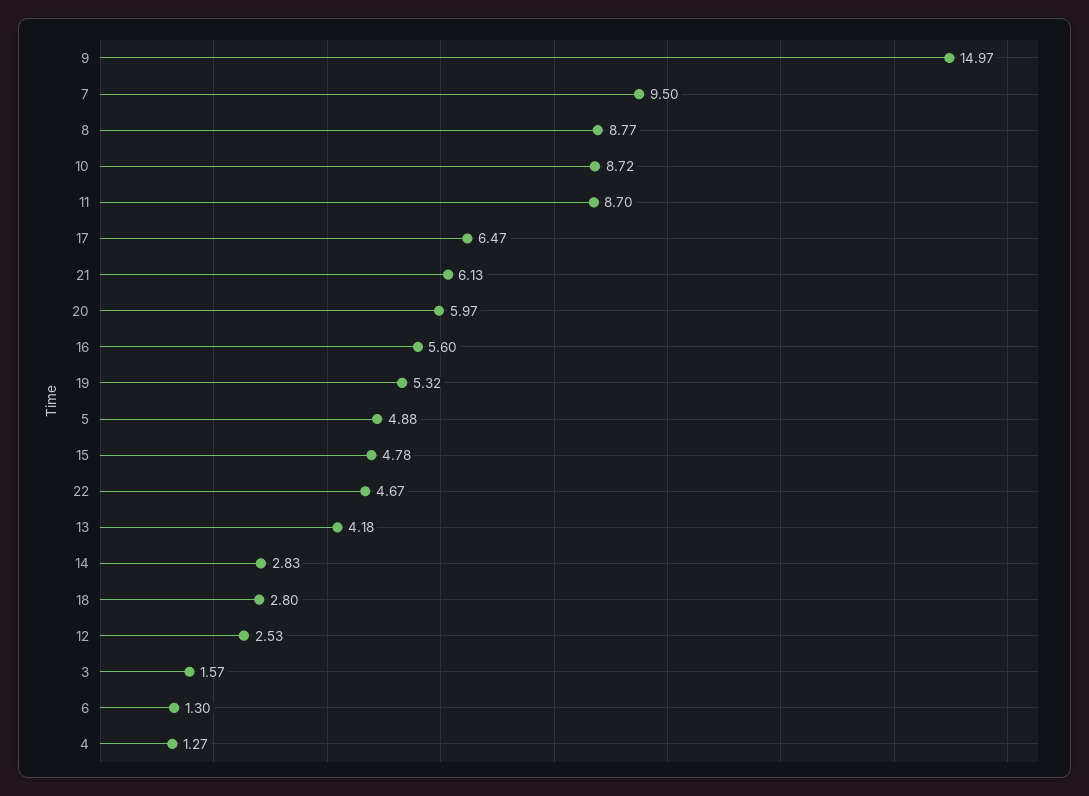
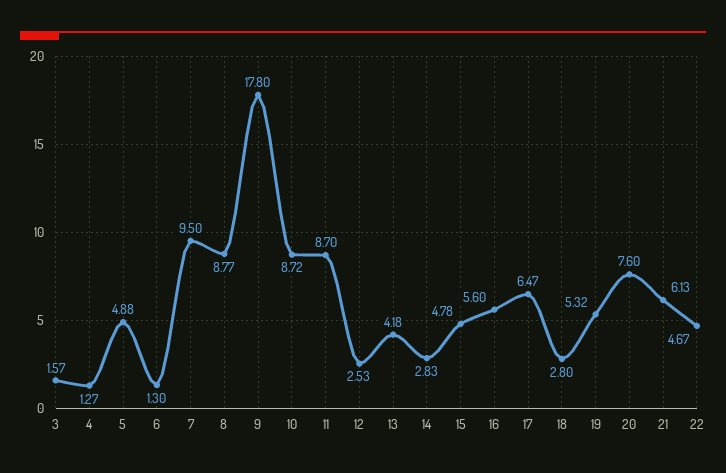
9: 14.97 -> 17.8
20: 5.97 -> 7.6

